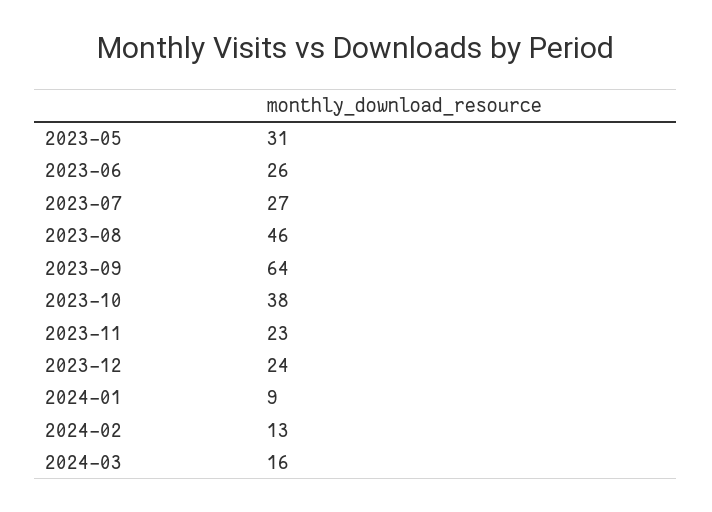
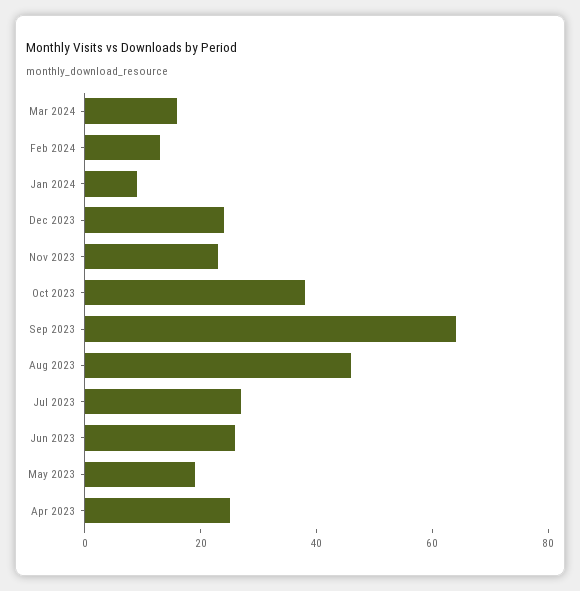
2023-05: 31 -> 20
Apr 2023: none -> 25

